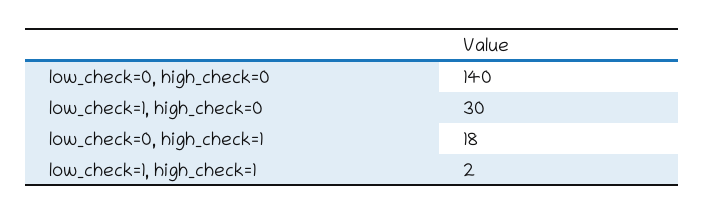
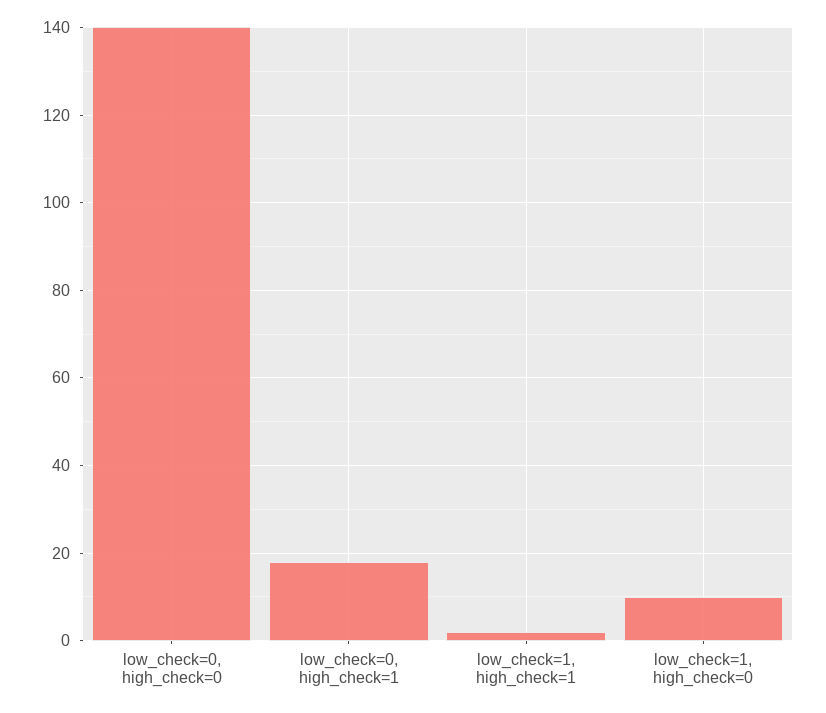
low_check=1, high_check=0: 30 -> 10

